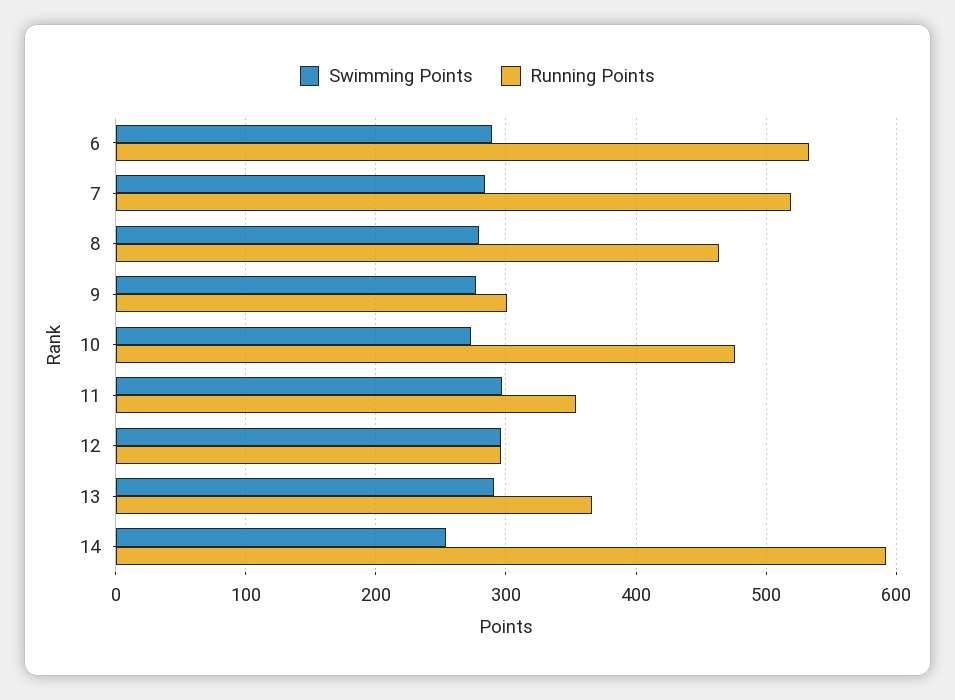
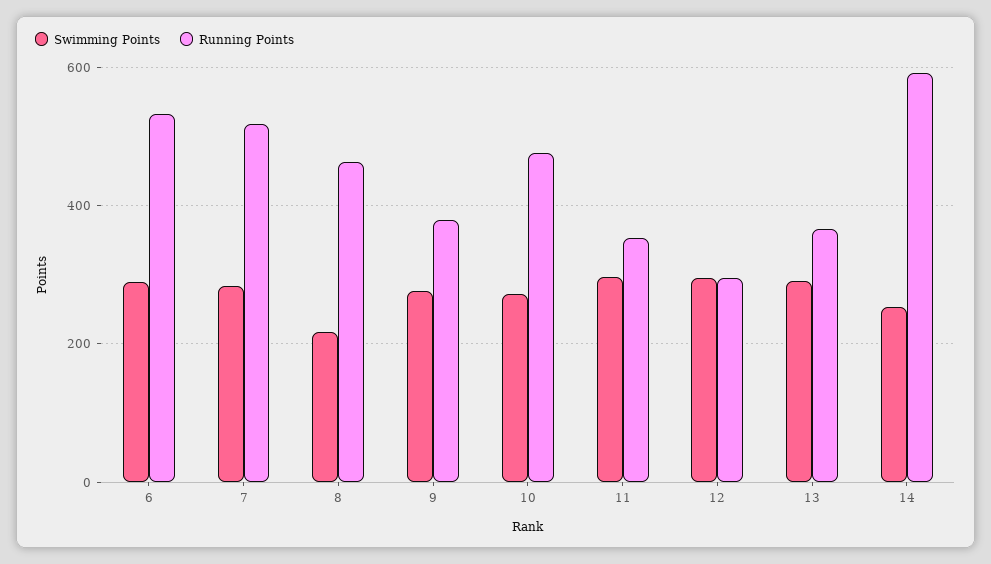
Swimming Points, 8: 280 -> 220
Running Points, 9: 300 -> 380

